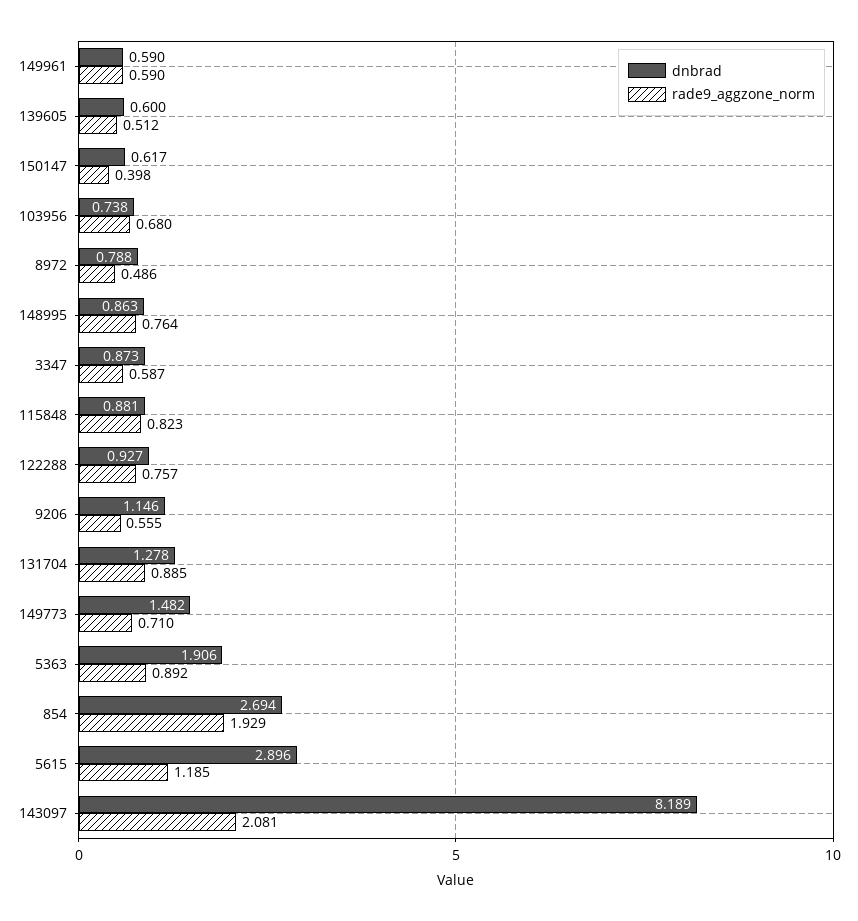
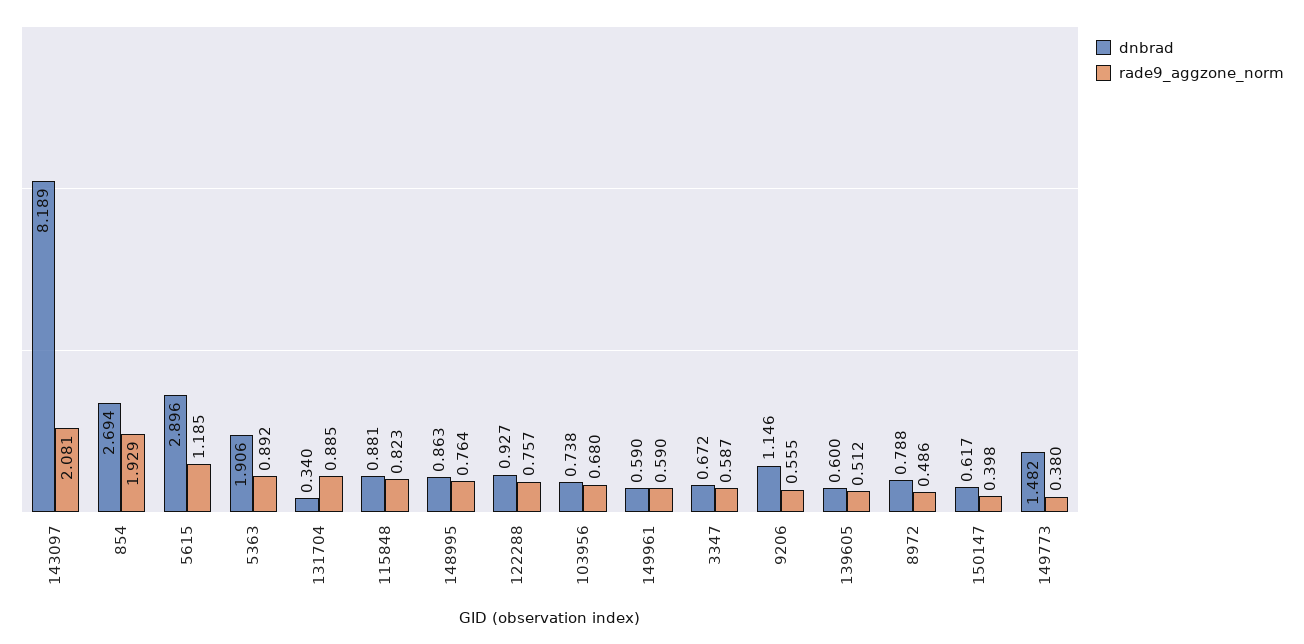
dnbrad, 3347: 0.873 -> 0.672
dnbrad, 131704: 1.278 -> 0.34
rade9_aggzone_norm, 149773: 0.71 -> 0.38

